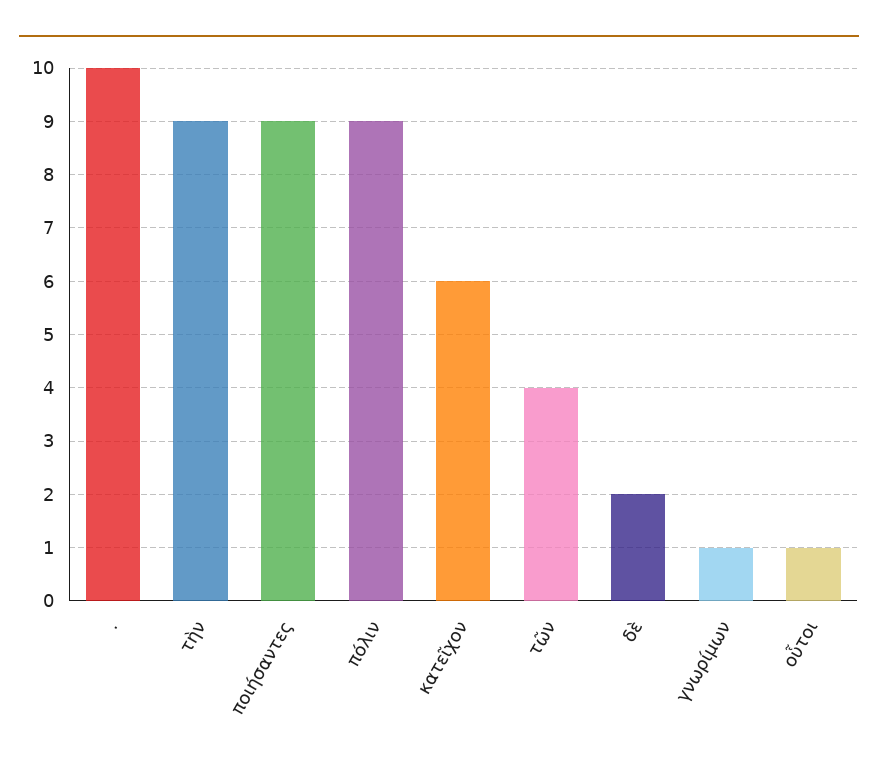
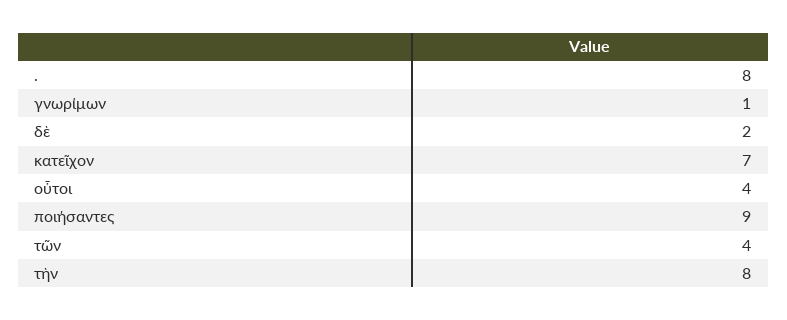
.: 10 -> 8
τὴν: 9 -> 8
πόλιν: 9 -> none
κατεῖχον: 6 -> 7
οὗτοι: 1 -> 4

